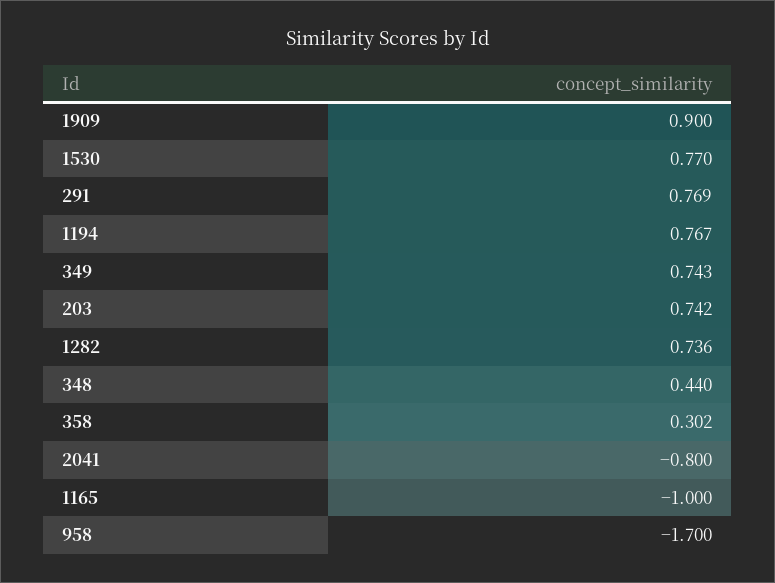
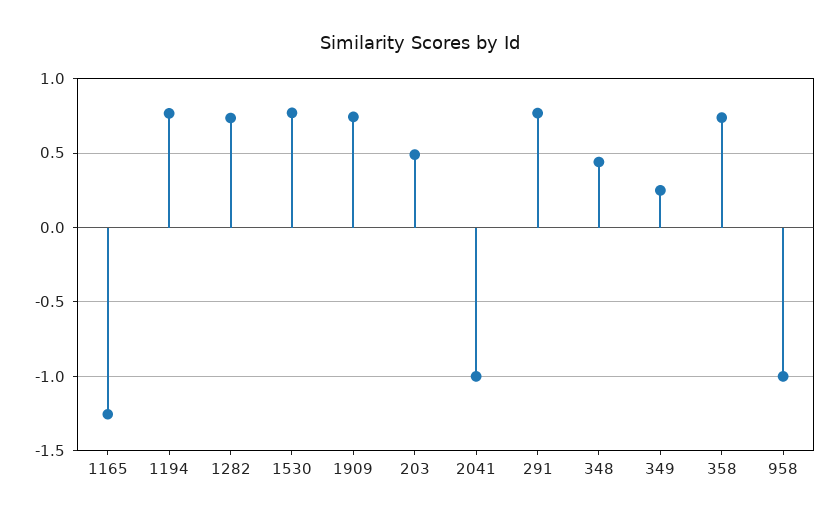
1909: 0.9 -> 0.75
349: 0.743 -> 0.25
203: 0.742 -> 0.5
358: 0.302 -> 0.75
2041: -0.8 -> -1
1165: -1 -> -1.25
958: -1.7 -> -1

